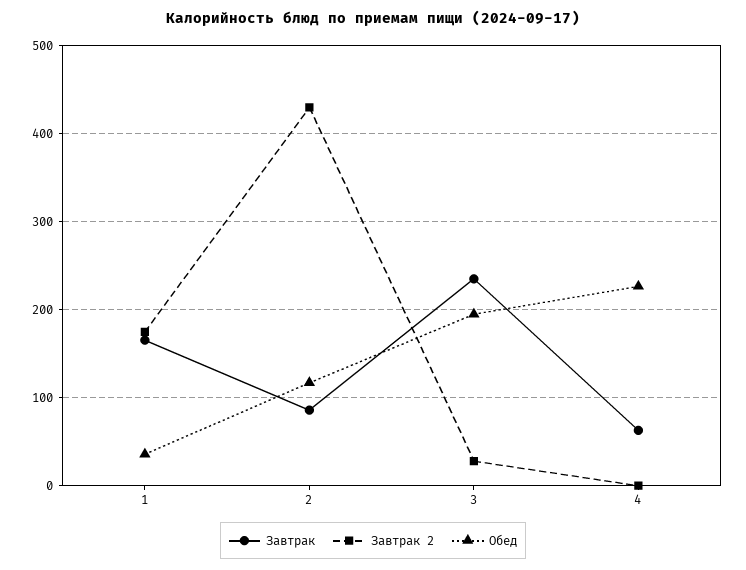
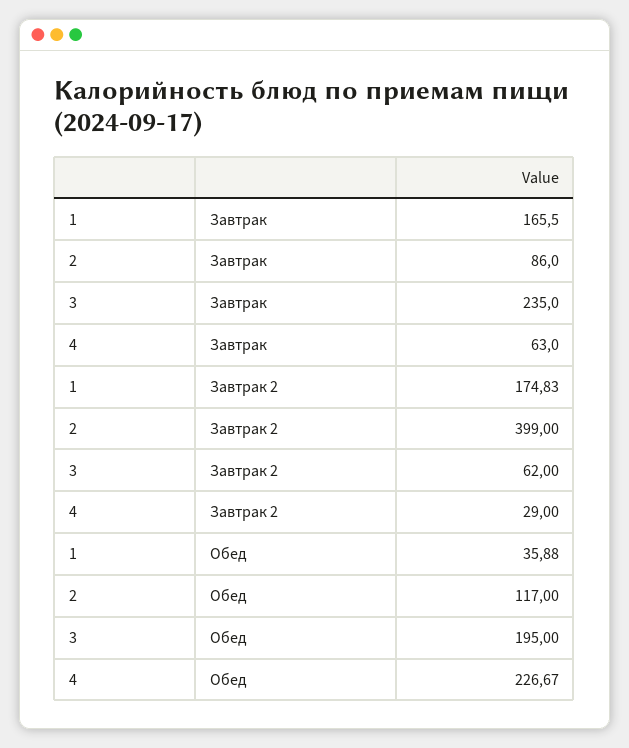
Завтрак 2, 2: 430 -> 399
Завтрак 2, 3: 30 -> 62
Завтрак 2, 4: 0 -> 29

